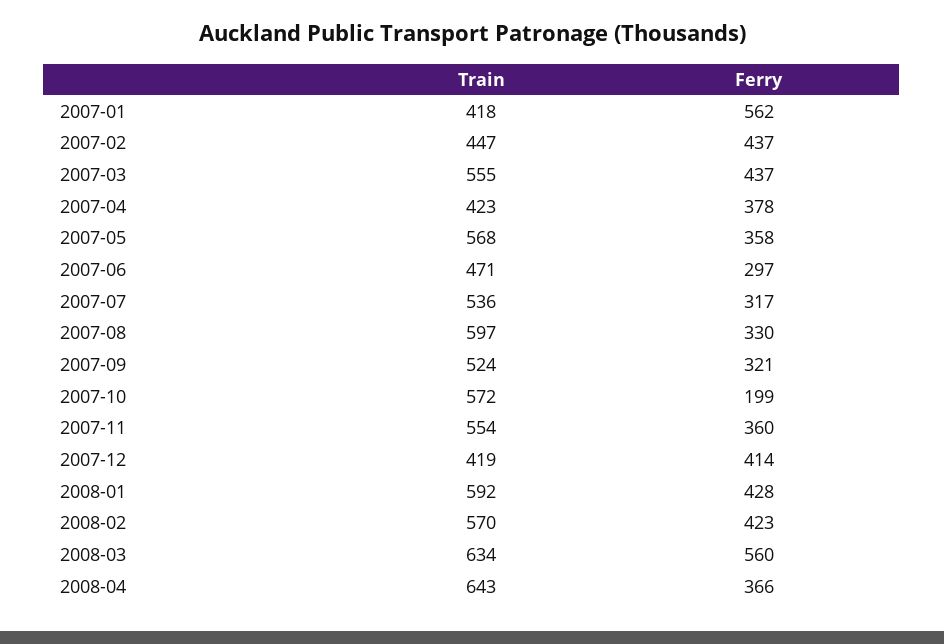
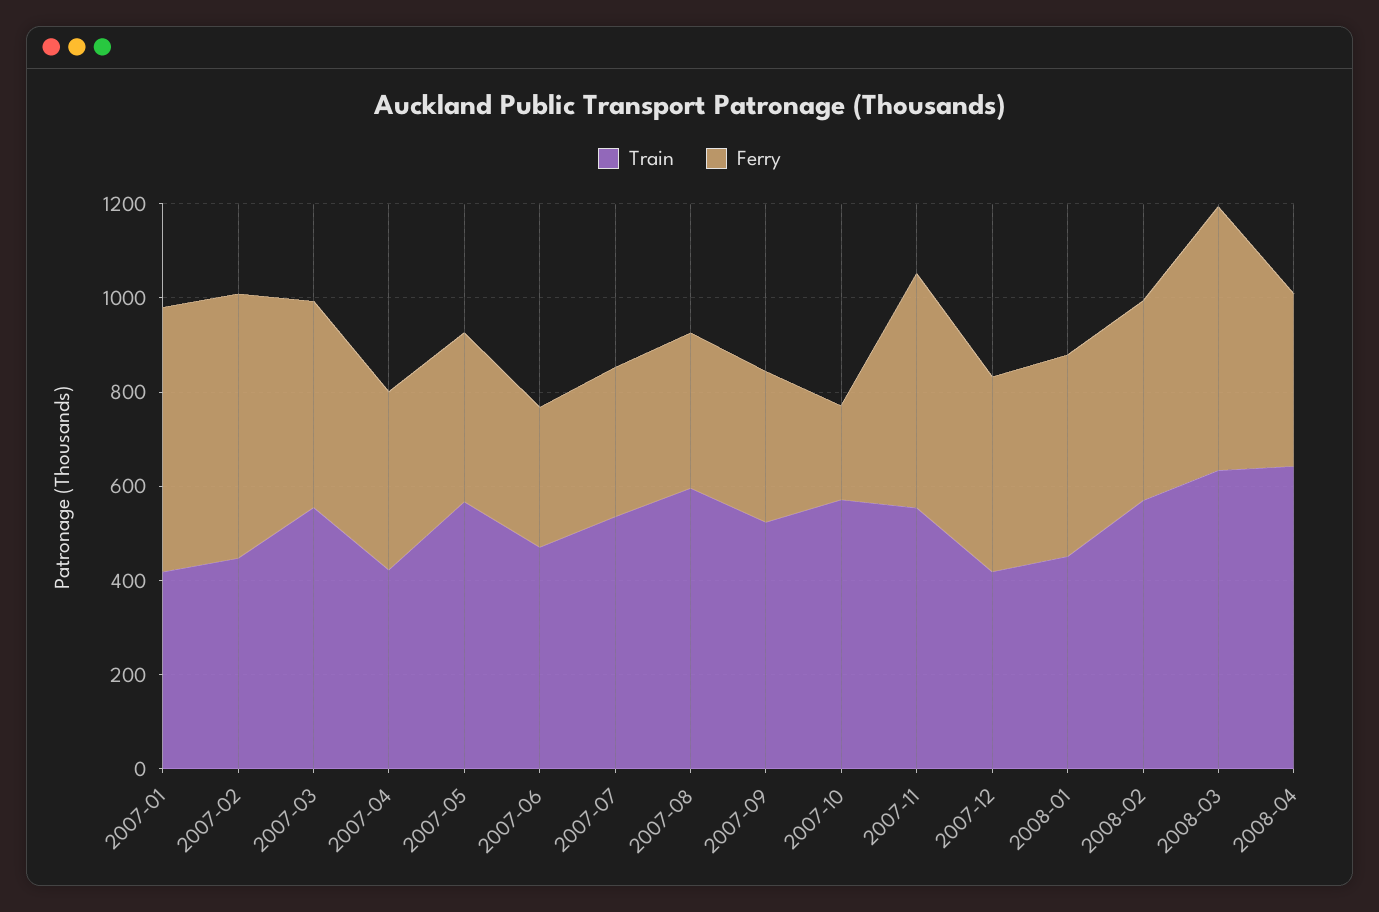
Ferry, 2007-02: 437 -> 550
Ferry, 2007-11: 360 -> 500
Train, 2008-01: 592 -> 450

